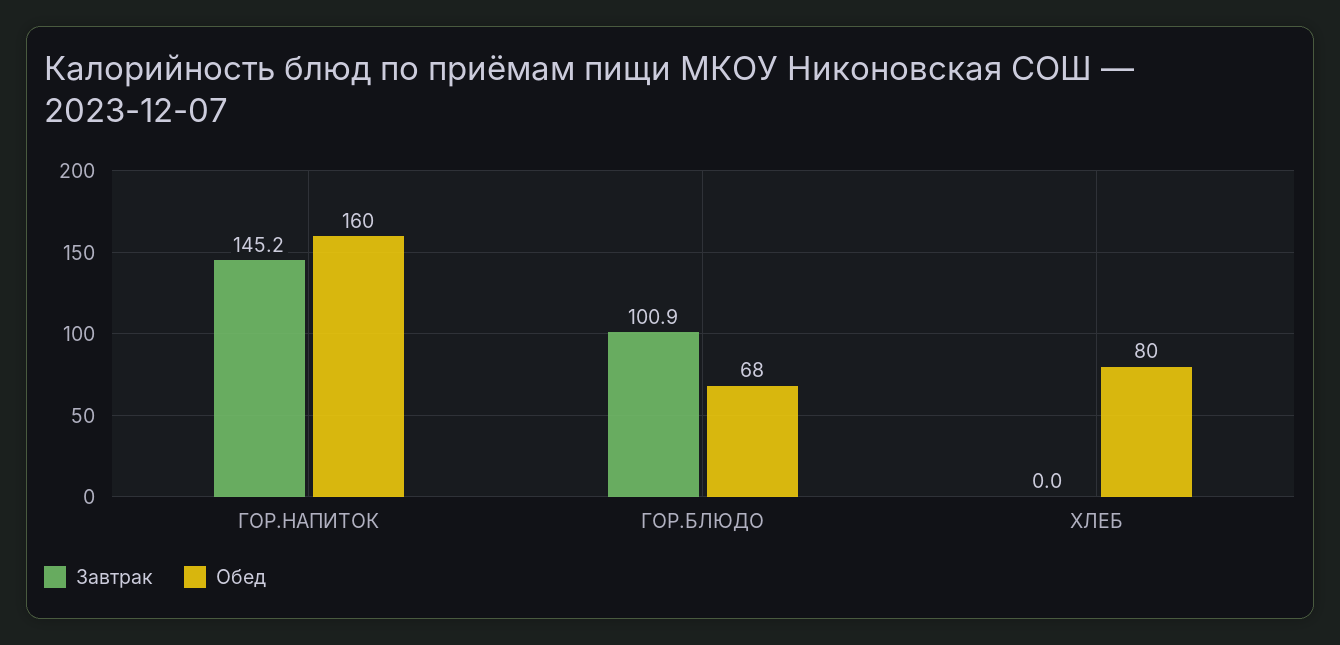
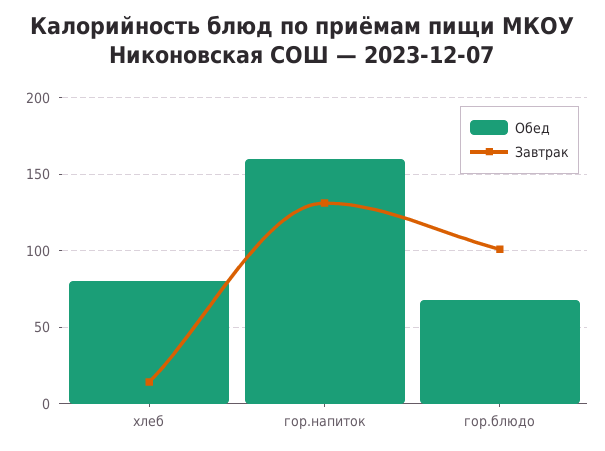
Завтрак, ГОР.НАПИТОК: 145.2 -> 130
Завтрак, ХЛЕБ: 0 -> 15

